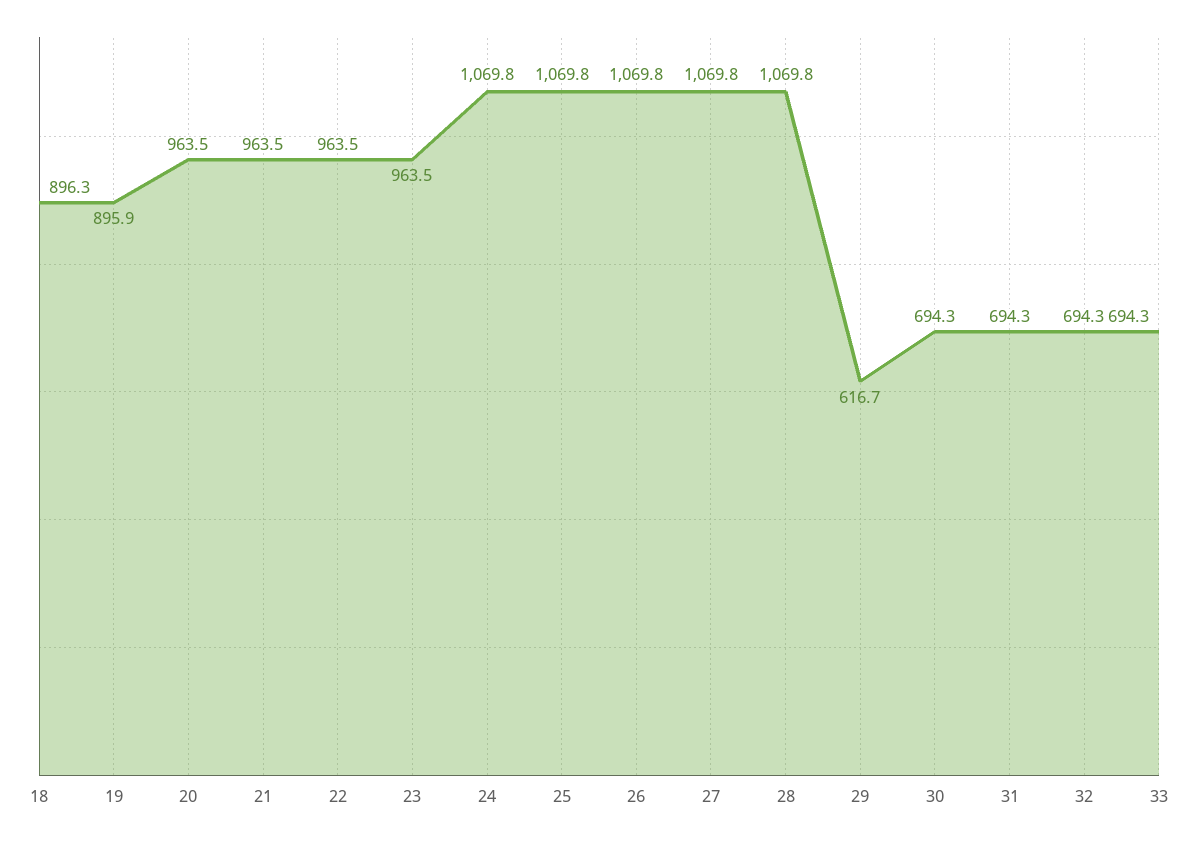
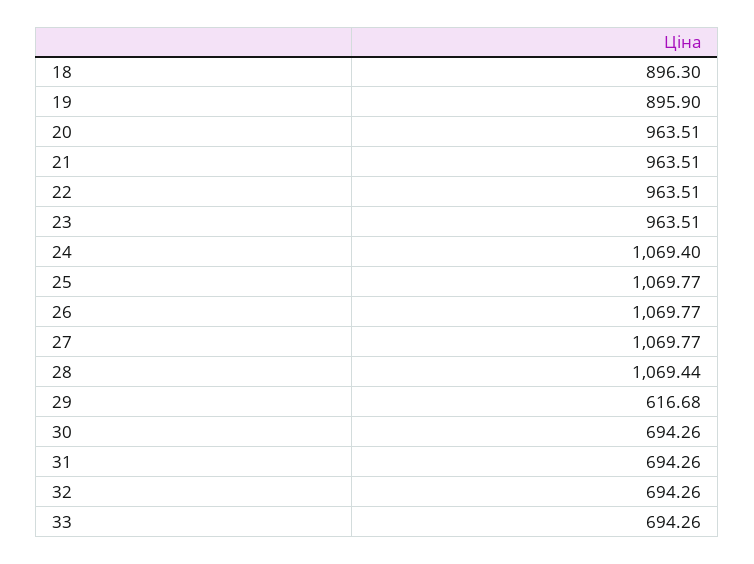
24: 1069.8 -> 1069.4
28: 1069.8 -> 1069.44

